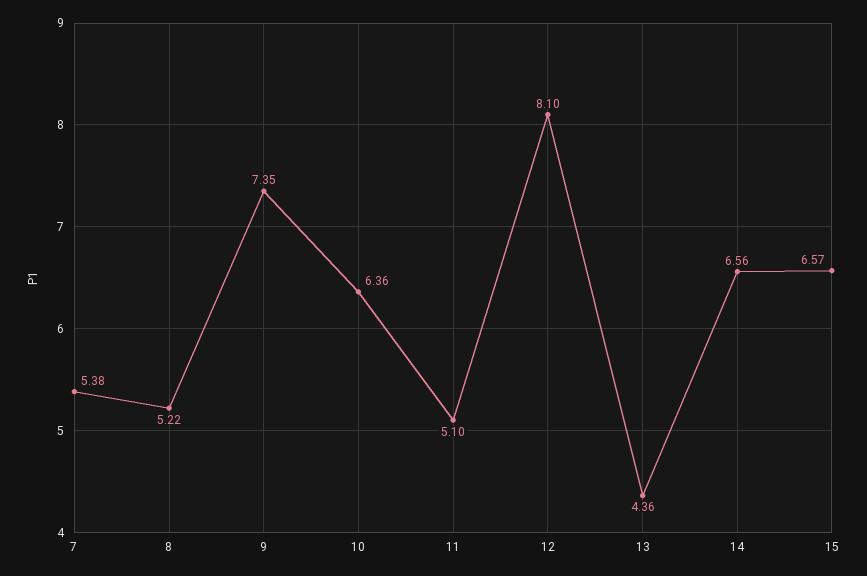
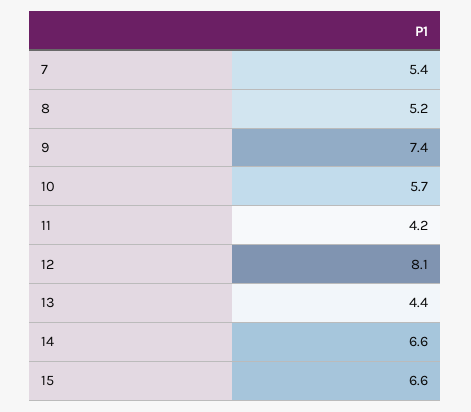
10: 6.36 -> 5.7
11: 5.1 -> 4.2

